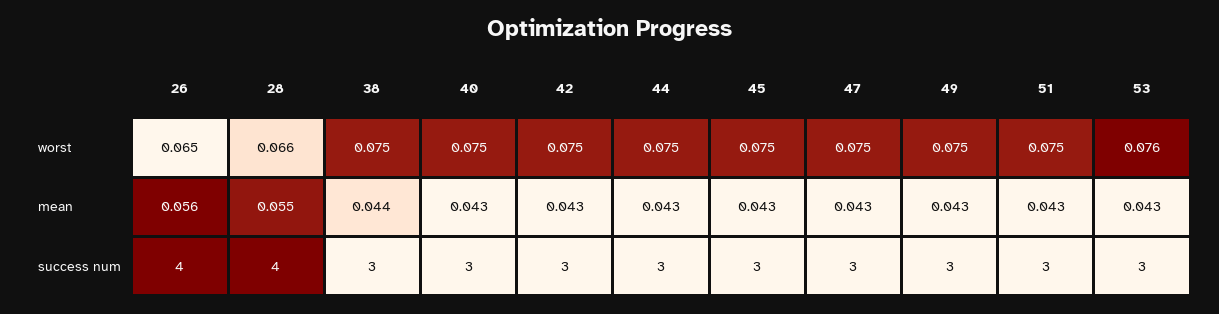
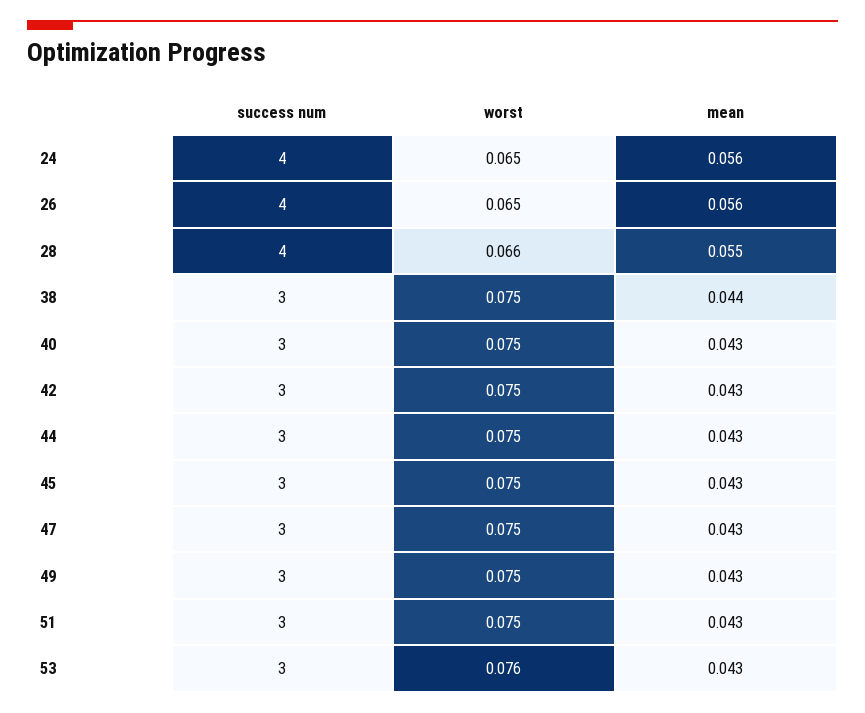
24, success num: none -> 4
24, worst: none -> 0.065
24, mean: none -> 0.056

